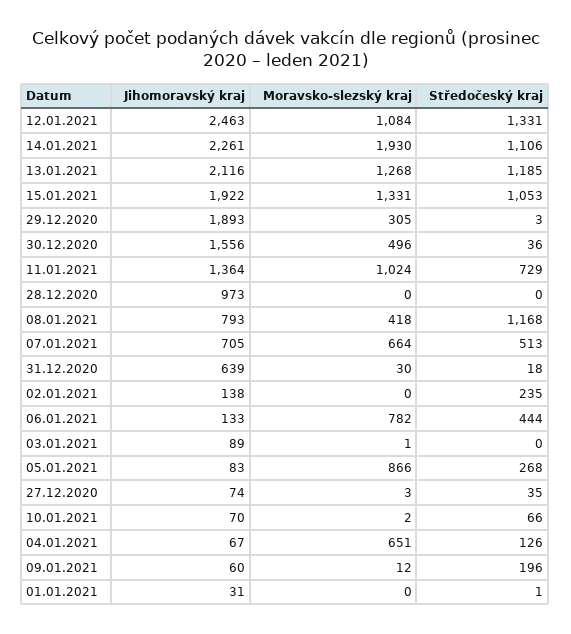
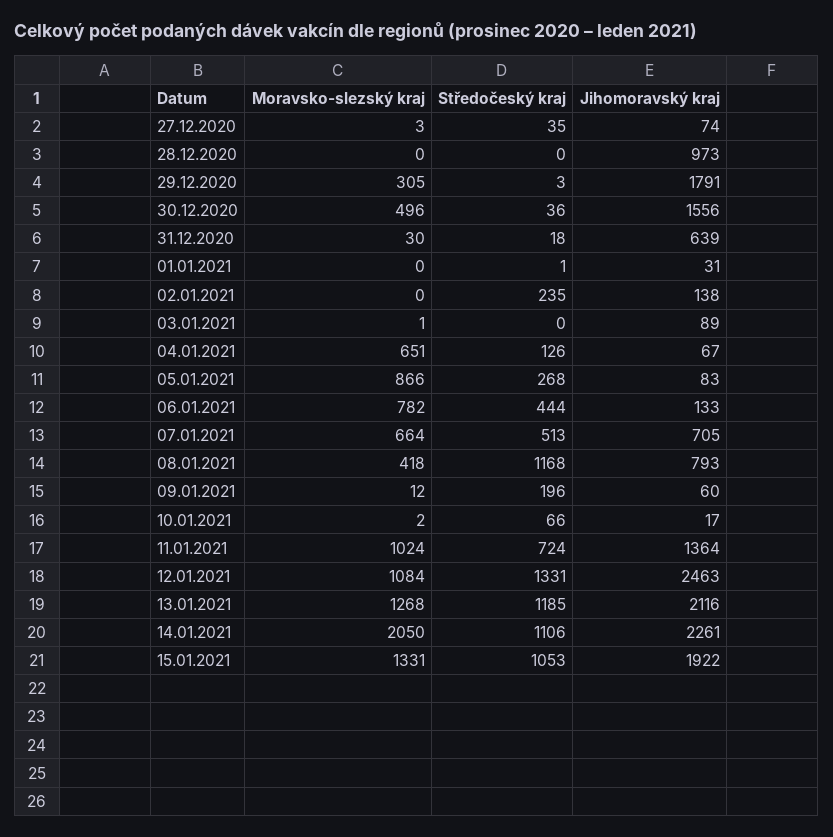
Moravsko-slezský kraj, 14.01.2021: 1930 -> 2050
Jihomoravský kraj, 29.12.2020: 1893 -> 1791
Středočeský kraj, 11.01.2021: 729 -> 724
Jihomoravský kraj, 10.01.2021: 70 -> 17

